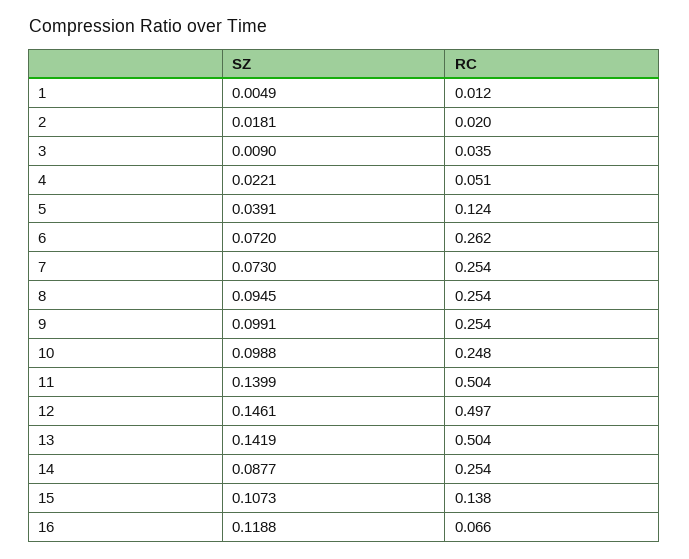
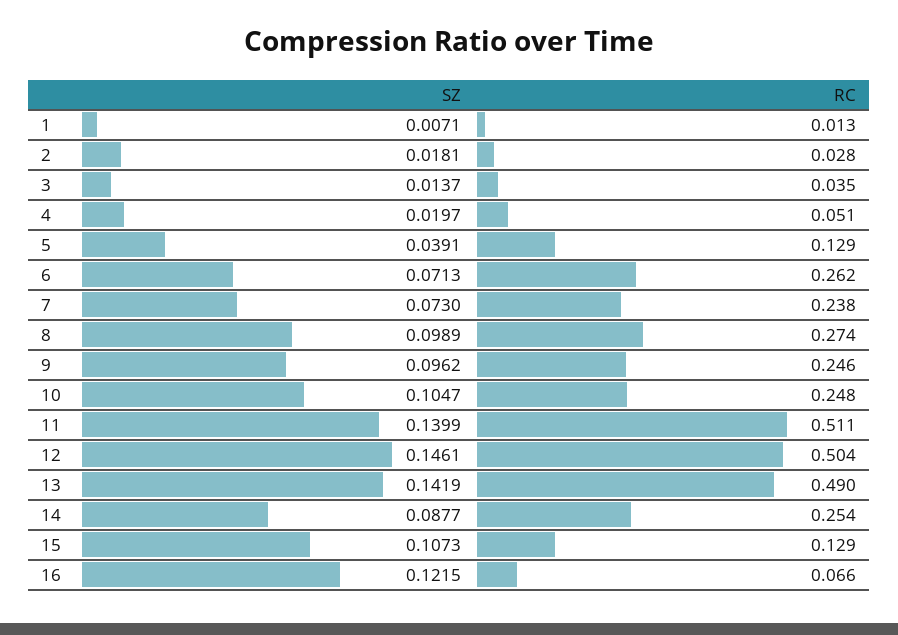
SZ, 1: 0.0049 -> 0.0071
RC, 1: 0.012 -> 0.013
RC, 2: 0.02 -> 0.028
SZ, 3: 0.009 -> 0.0137
SZ, 4: 0.0221 -> 0.0197
RC, 5: 0.124 -> 0.129
SZ, 6: 0.072 -> 0.0713
RC, 7: 0.254 -> 0.238
SZ, 8: 0.0945 -> 0.0989
RC, 8: 0.254 -> 0.274
SZ, 9: 0.0991 -> 0.0962
RC, 9: 0.254 -> 0.246
SZ, 10: 0.0988 -> 0.1047
RC, 11: 0.504 -> 0.511
RC, 12: 0.497 -> 0.504
RC, 13: 0.504 -> 0.49
RC, 15: 0.138 -> 0.129
SZ, 16: 0.1188 -> 0.1215

